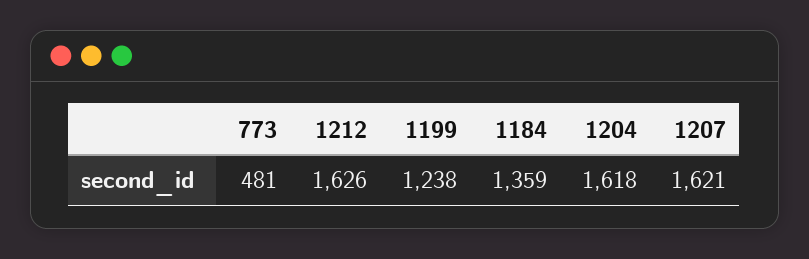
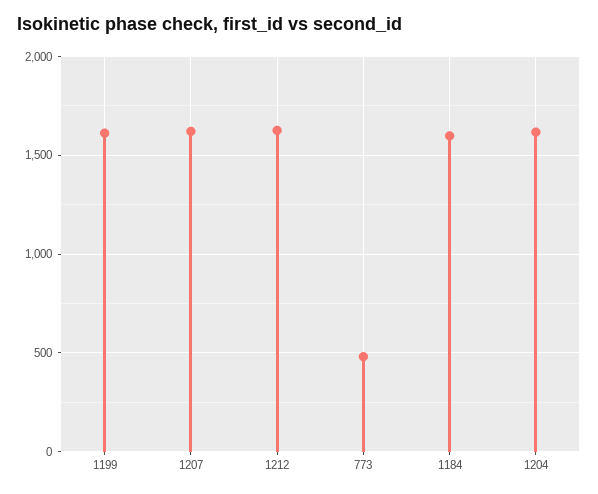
1199: 1238 -> 1600
1184: 1359 -> 1600

